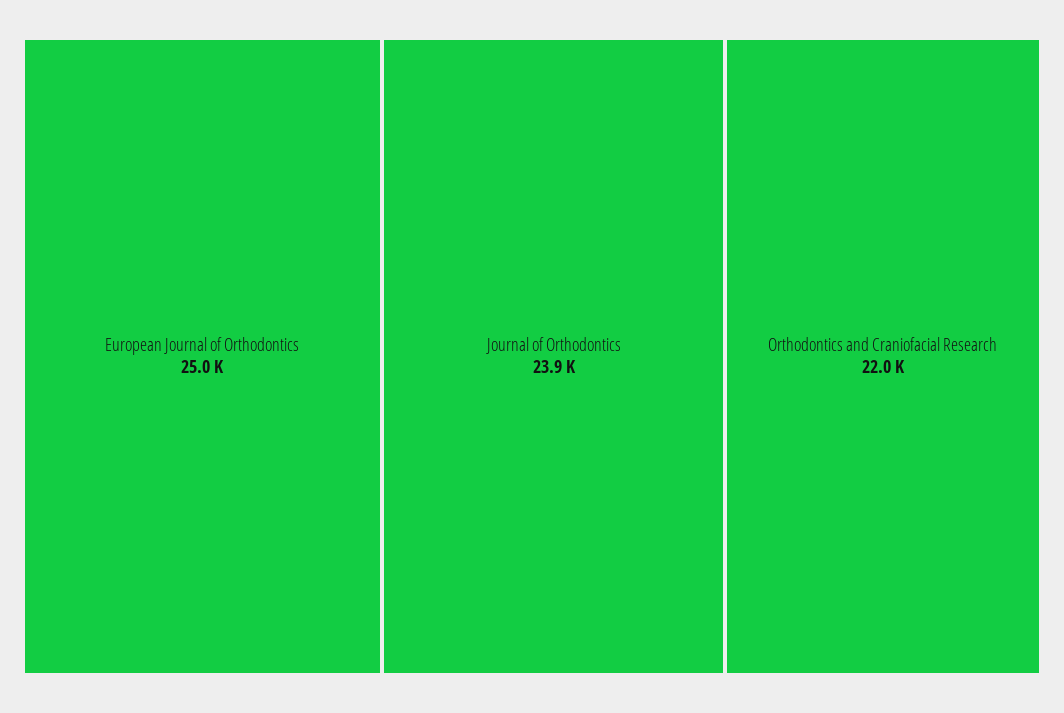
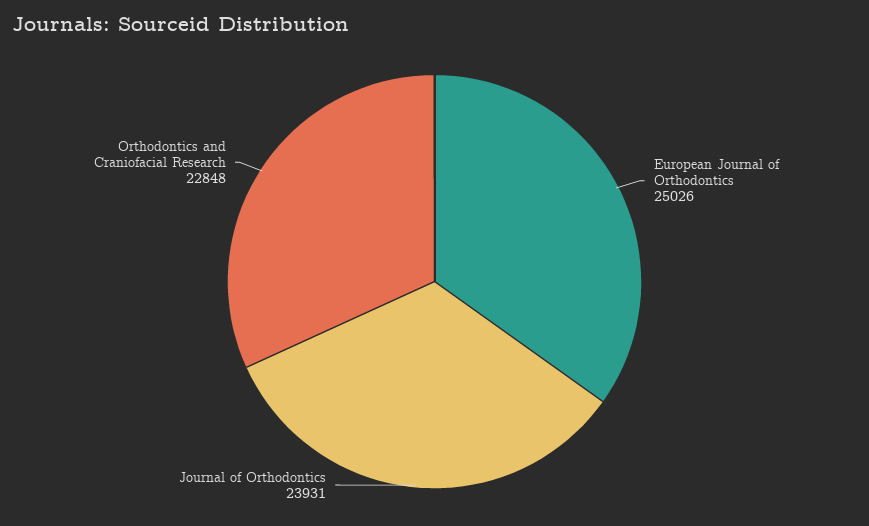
Orthodontics and Craniofacial Research: 22000 -> 22848

